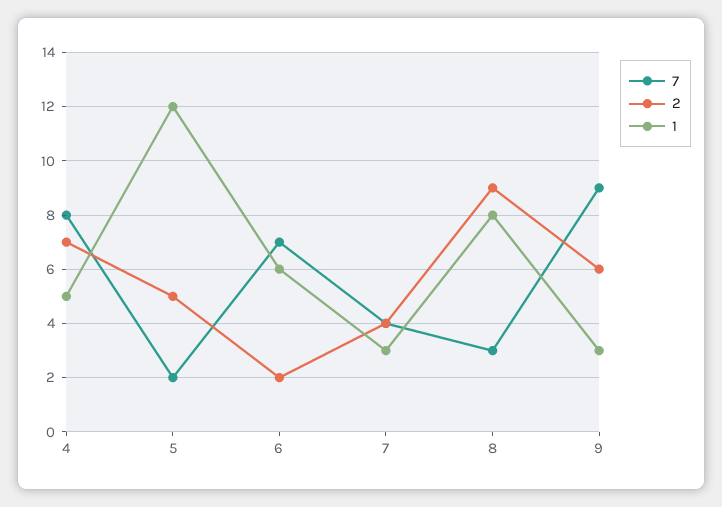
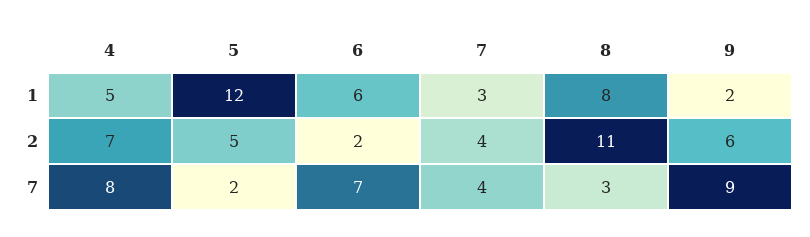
2, 8: 9 -> 11
1, 9: 3 -> 2

